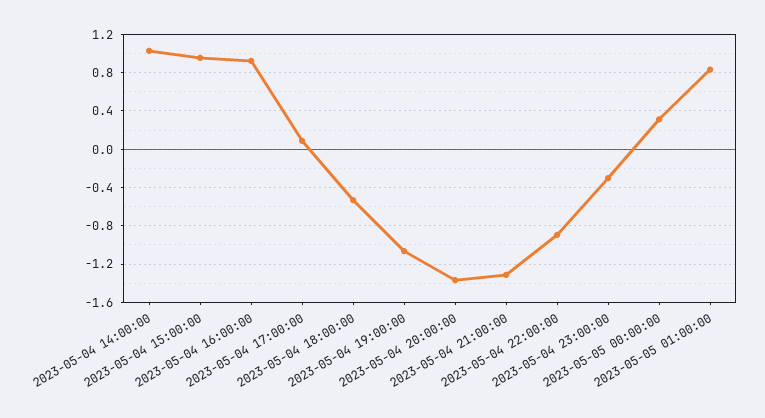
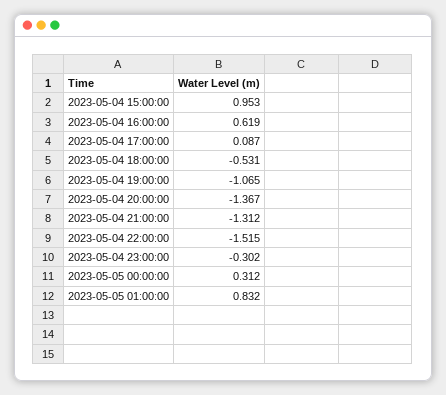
2023-05-04 14:00:00: 1 -> none
2023-05-04 16:00:00: 0.9 -> 0.619
2023-05-04 22:00:00: -0.9 -> -1.515

